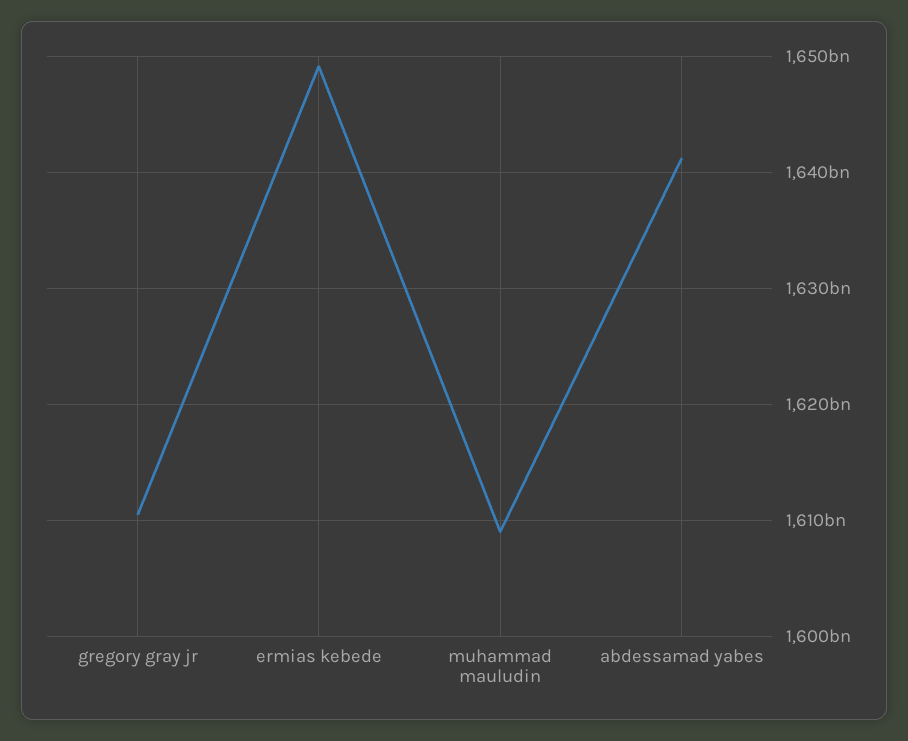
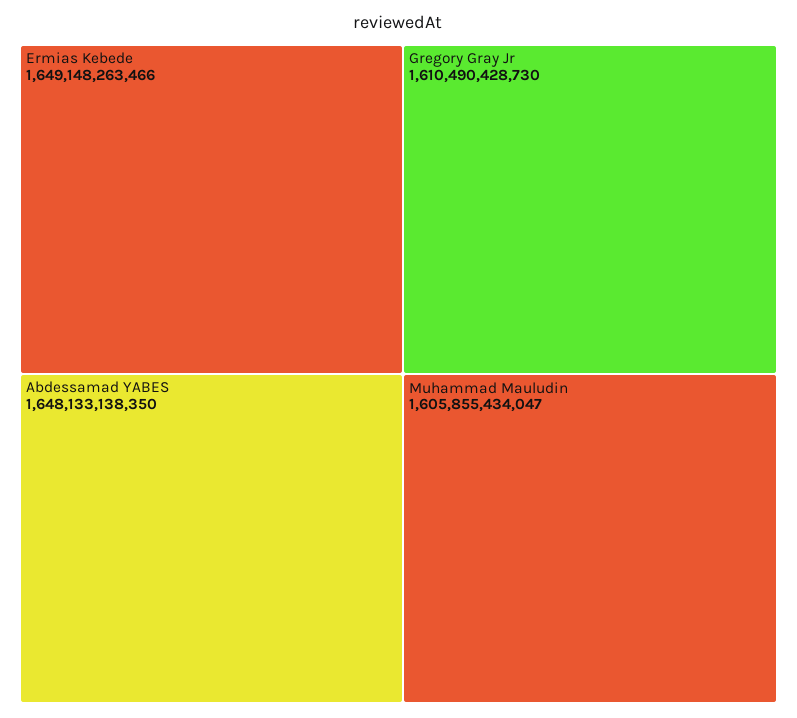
muhammad mauludin: 1609000000000 -> 1605855434047
abdessamad yabes: 1641000000000 -> 1648133138350

